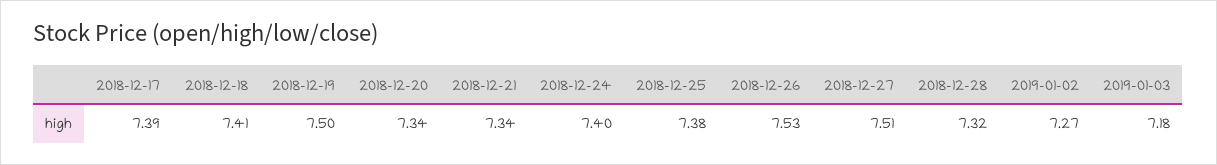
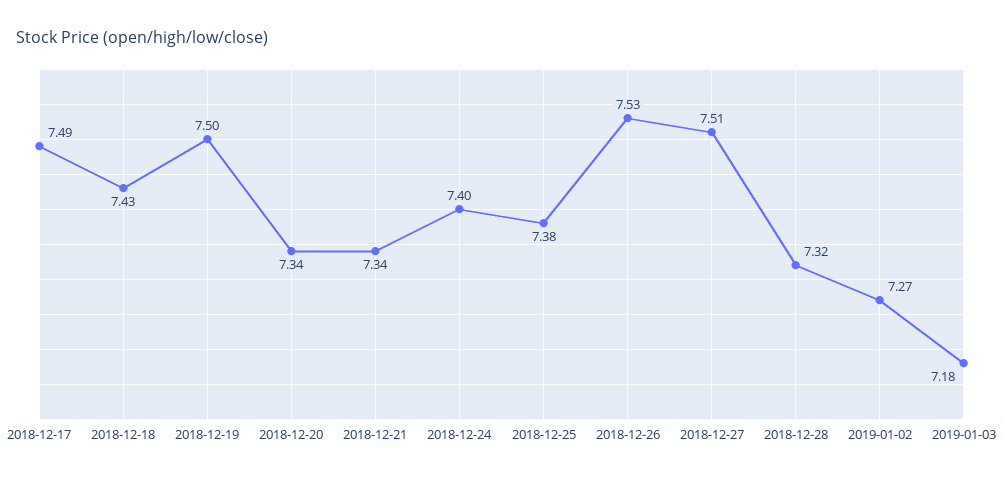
2018-12-17: 7.39 -> 7.49
2018-12-18: 7.41 -> 7.43

